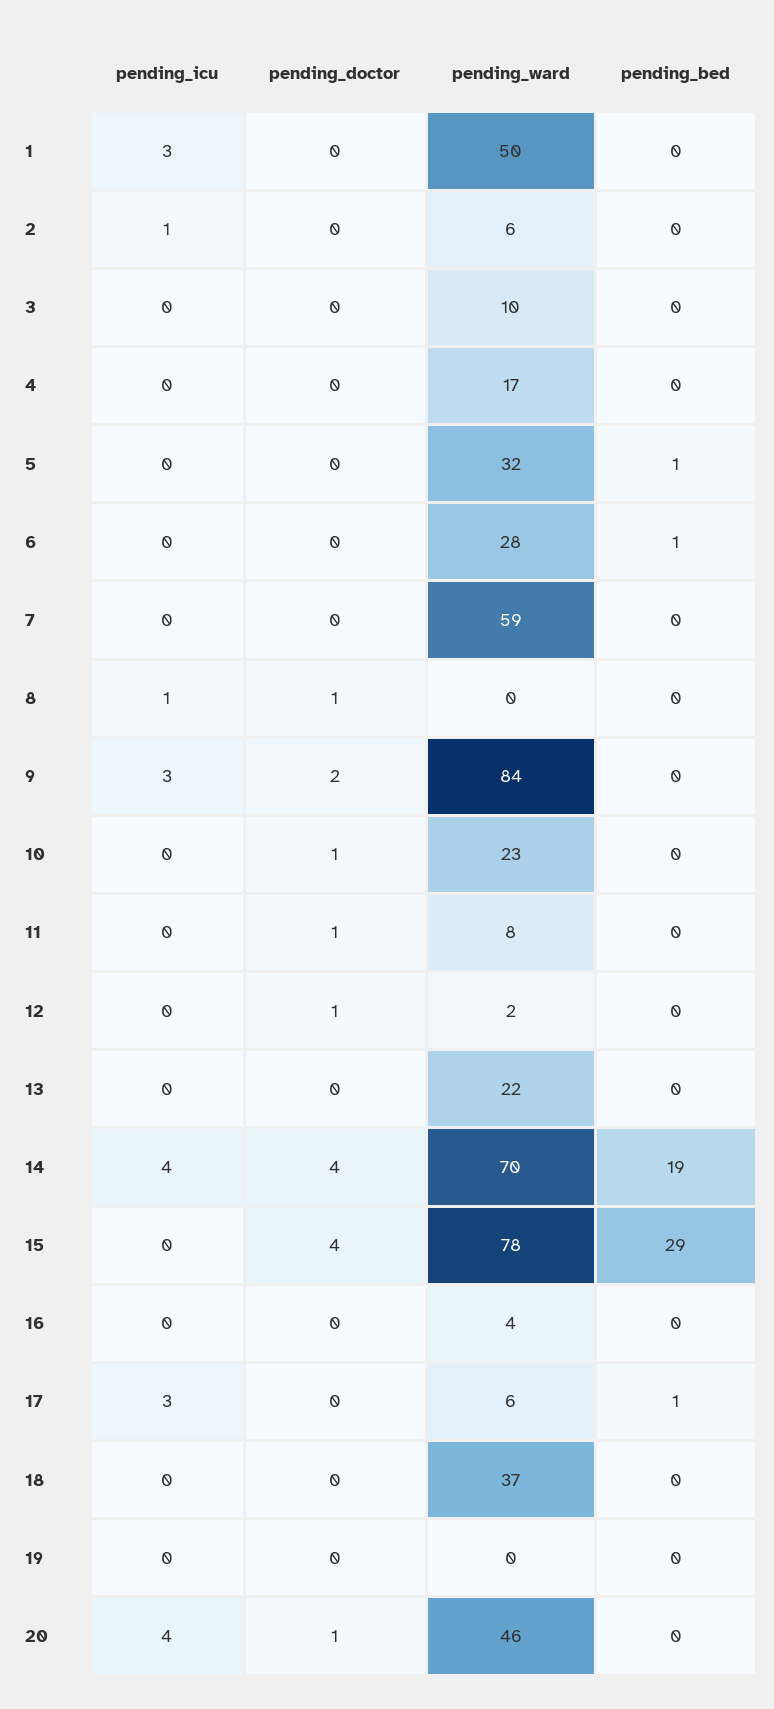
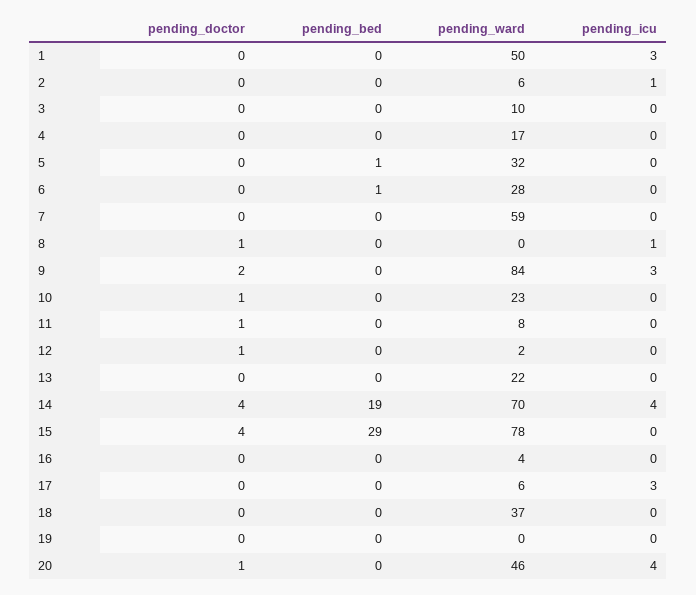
pending_bed, 17: 1 -> 0

